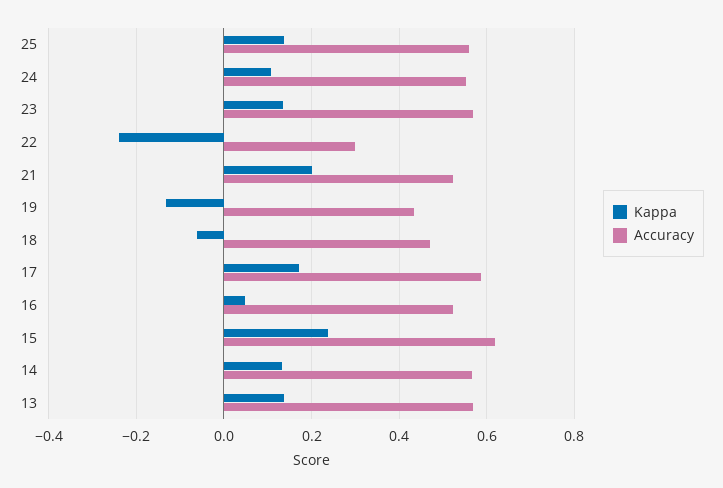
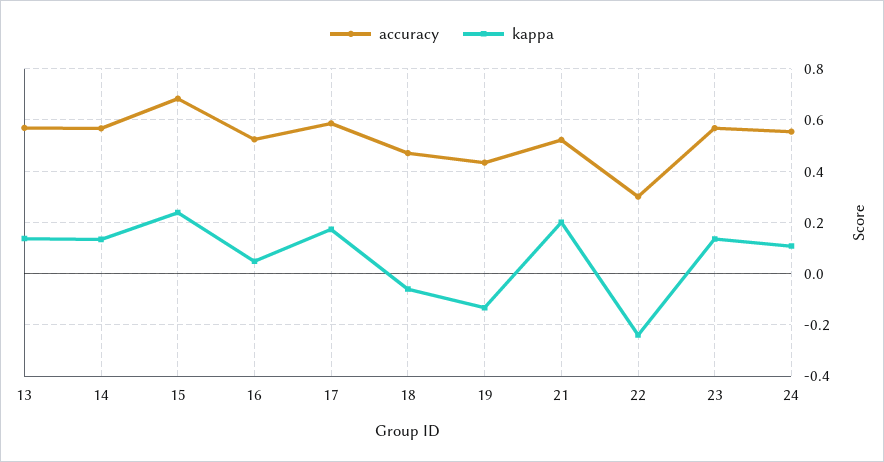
Kappa, 25: 0.14 -> none
Accuracy, 25: 0.56 -> none
Accuracy, 15: 0.62 -> 0.675

